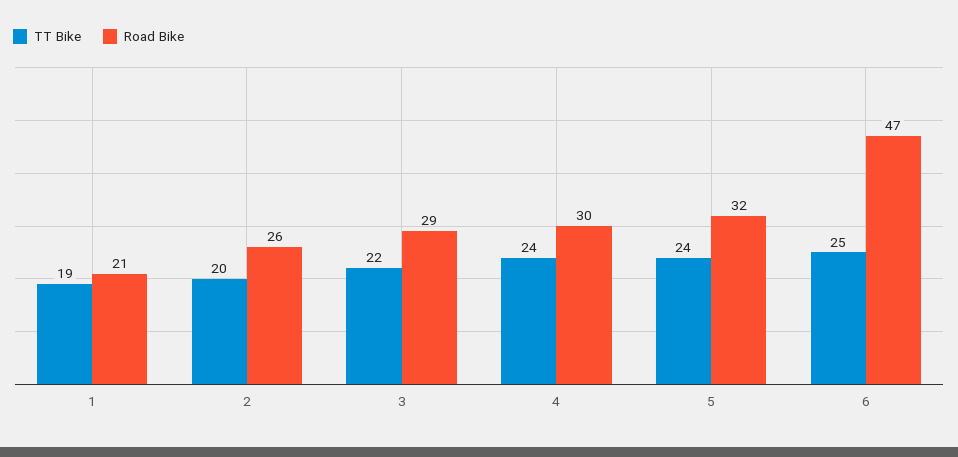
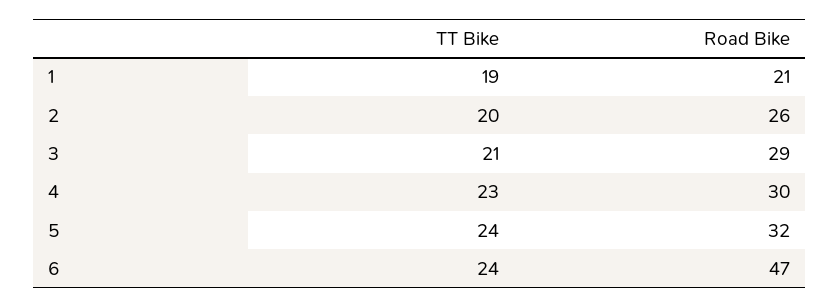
TT Bike, 3: 22 -> 21
TT Bike, 4: 24 -> 23
TT Bike, 6: 25 -> 24

